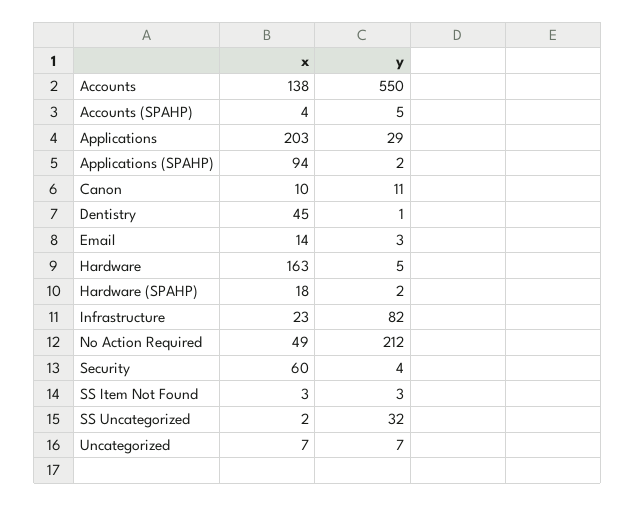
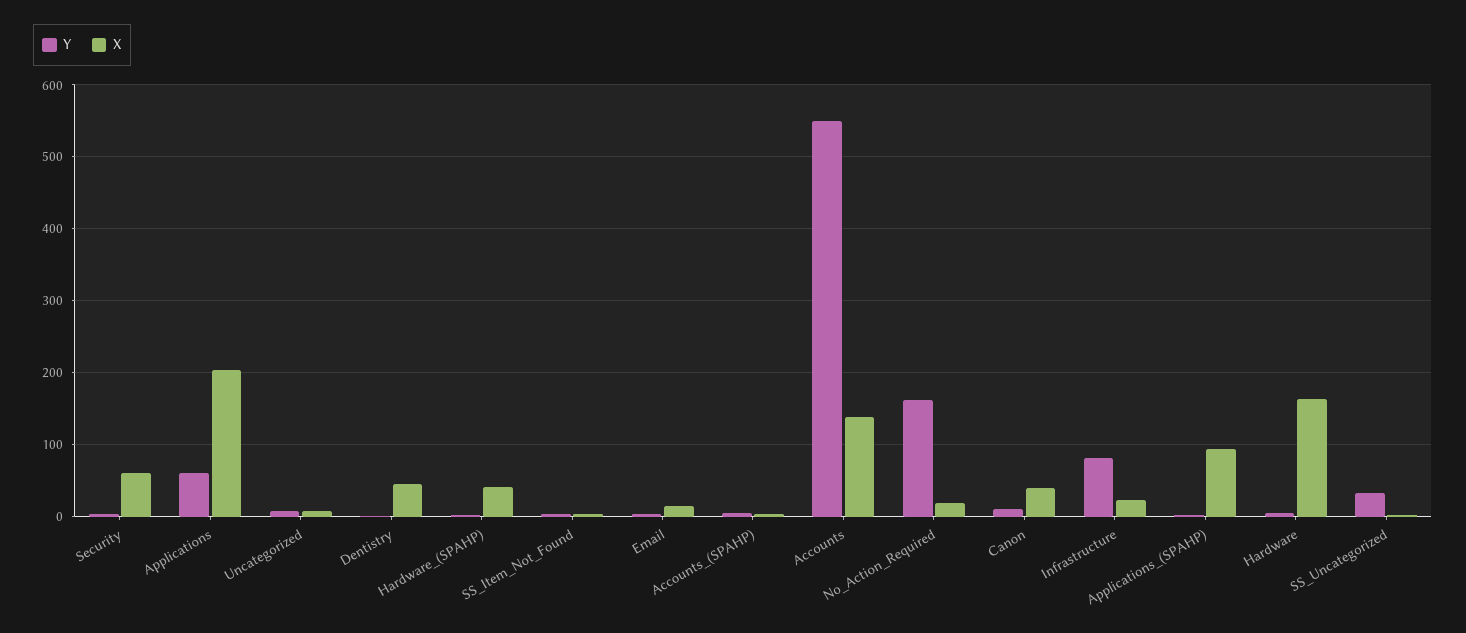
y, Applications: 29 -> 60
x, Canon: 10 -> 40
x, Hardware (SPAHP): 18 -> 40
x, No Action Required: 49 -> 20
y, No Action Required: 212 -> 160

